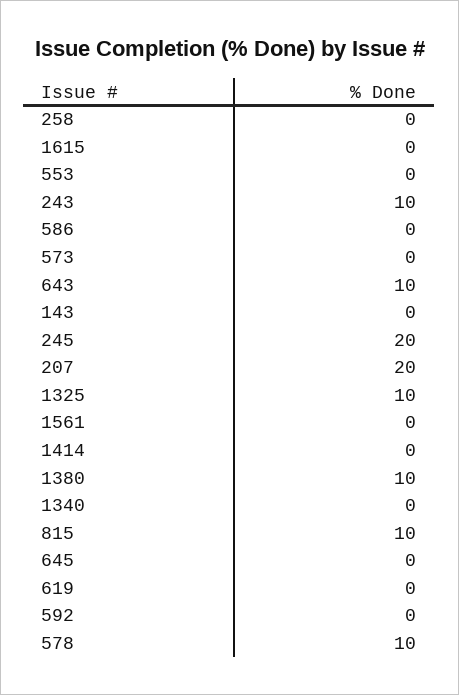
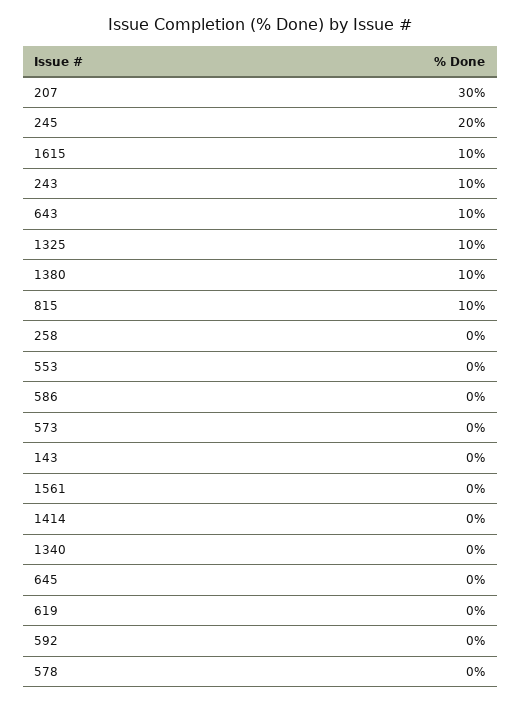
1615: 0 -> 10
207: 20 -> 30
578: 10 -> 0

